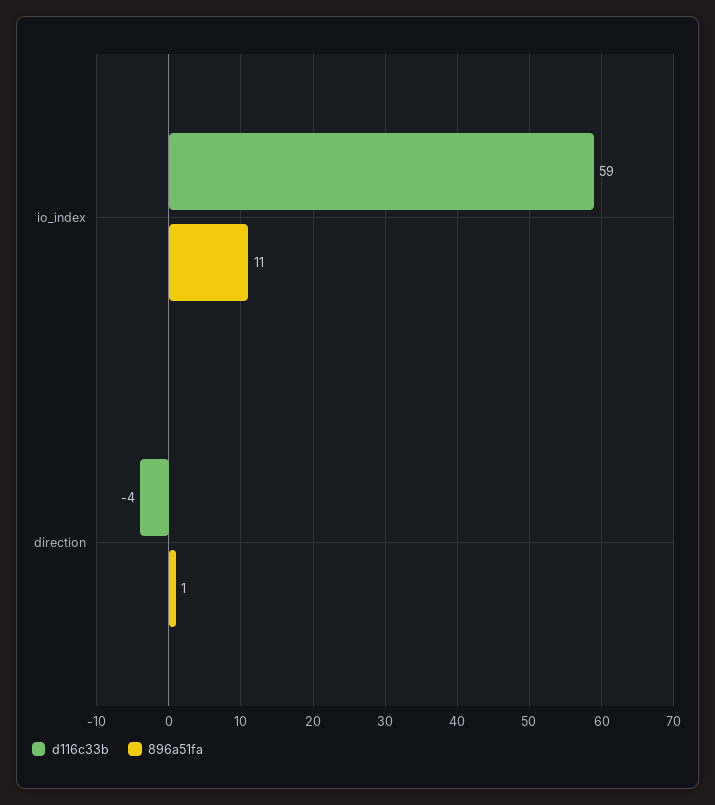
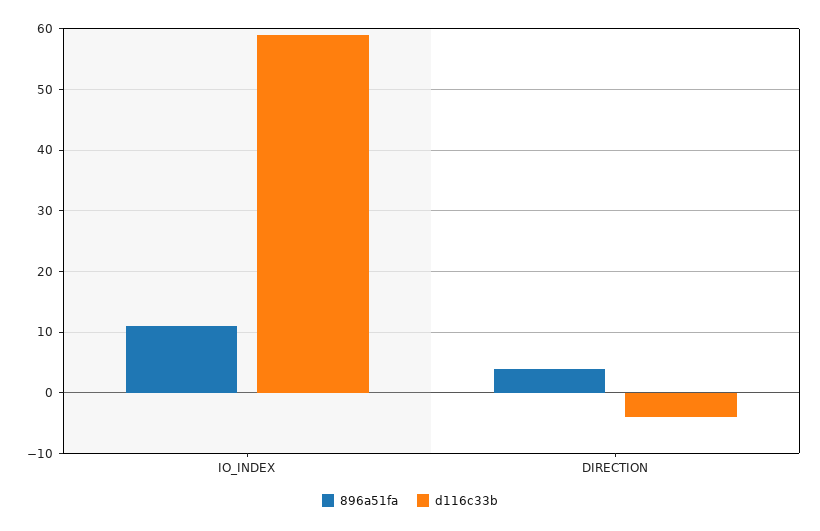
896a51fa, direction: 1 -> 4

